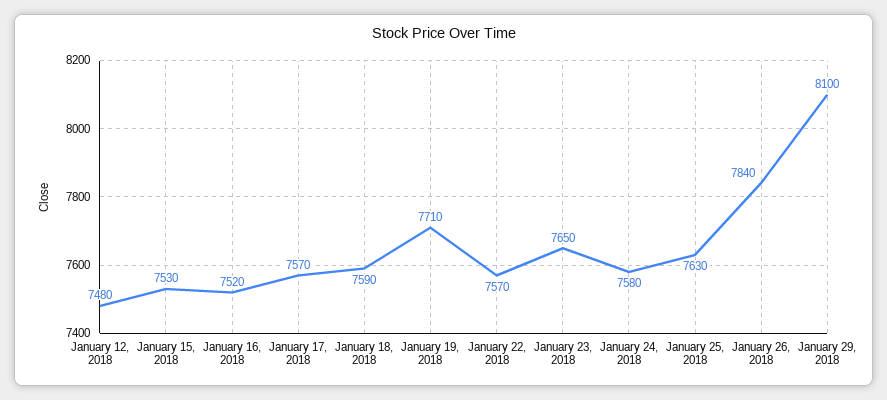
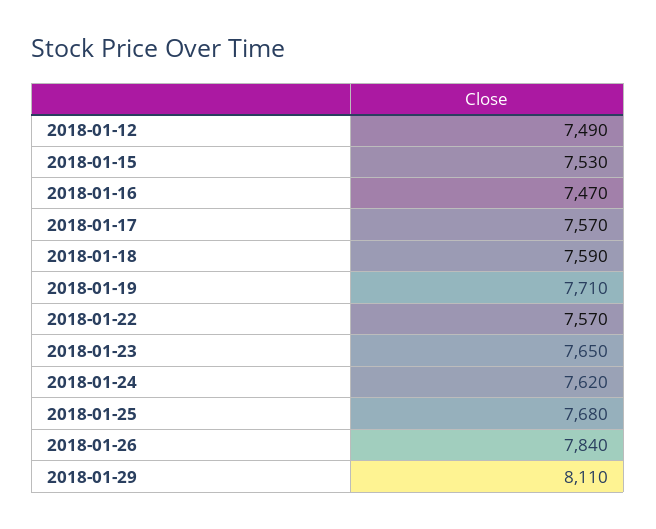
January 12, 2018: 7480 -> 7490
January 16, 2018: 7520 -> 7470
January 24, 2018: 7580 -> 7620
January 25, 2018: 7630 -> 7680
January 29, 2018: 8100 -> 8110

